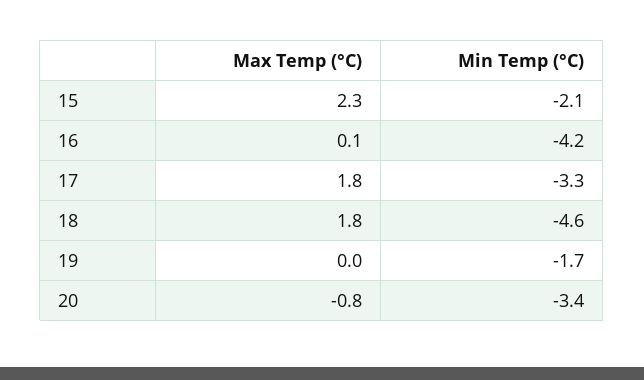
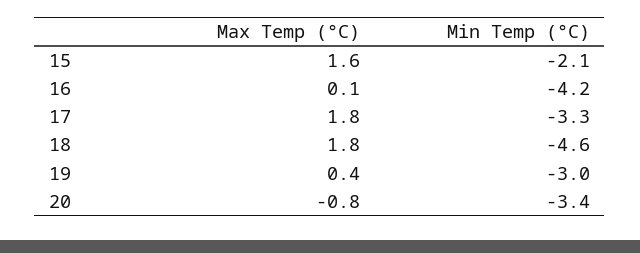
Max Temp (°C), 15: 2.3 -> 1.6
Max Temp (°C), 19: 0 -> 0.4
Min Temp (°C), 19: -1.7 -> -3

